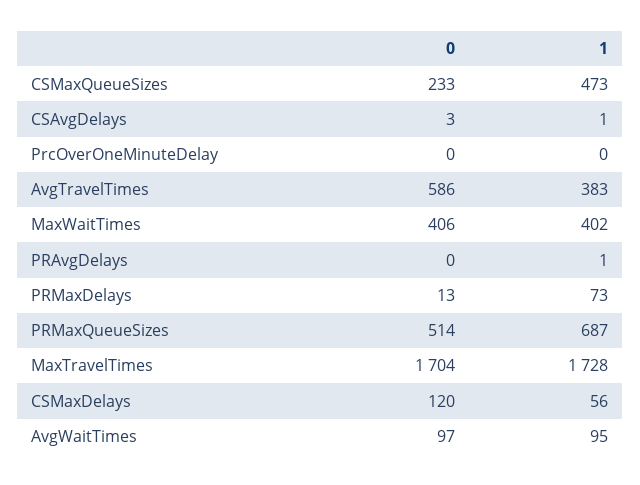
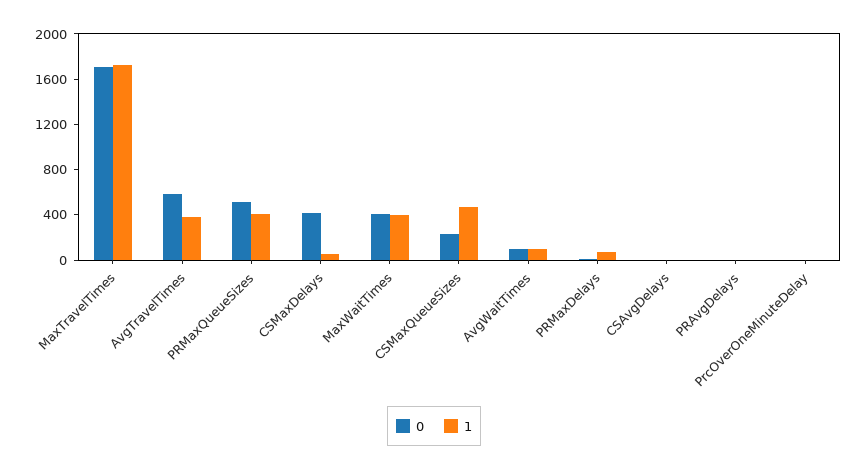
1, PRMaxQueueSizes: 687 -> 400
0, CSMaxDelays: 120 -> 400

